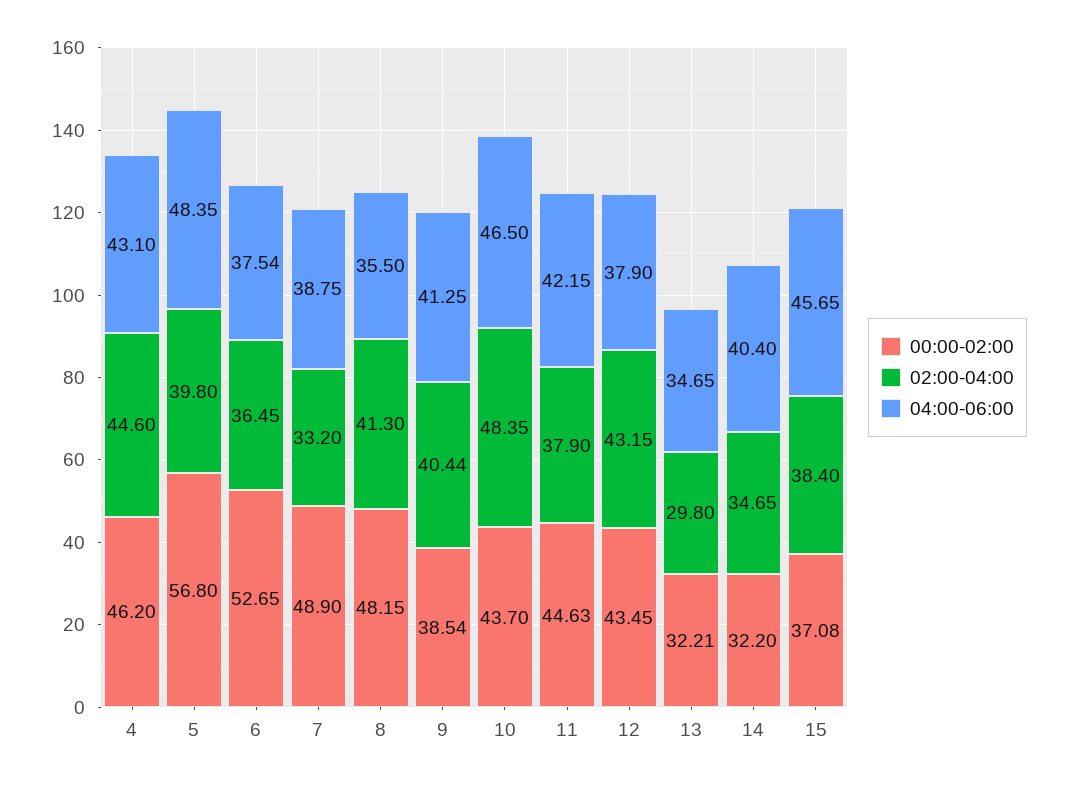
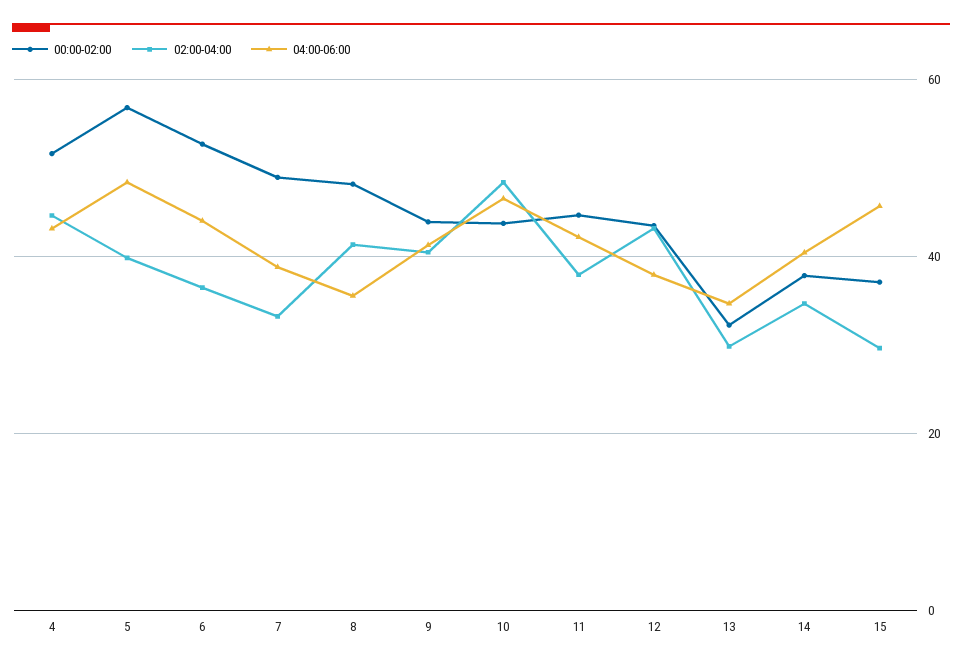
00:00-02:00, 4: 46.2 -> 52
04:00-06:00, 6: 37.54 -> 44
00:00-02:00, 9: 38.54 -> 44
00:00-02:00, 14: 32.2 -> 38
02:00-04:00, 15: 38.4 -> 30

